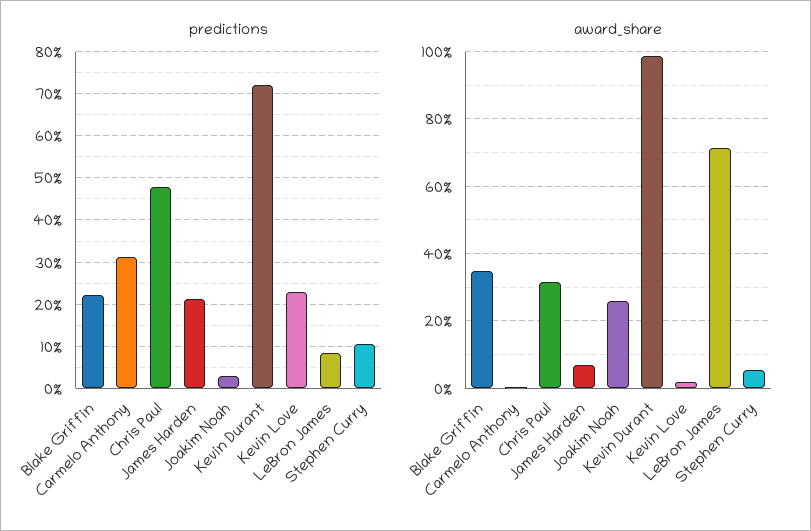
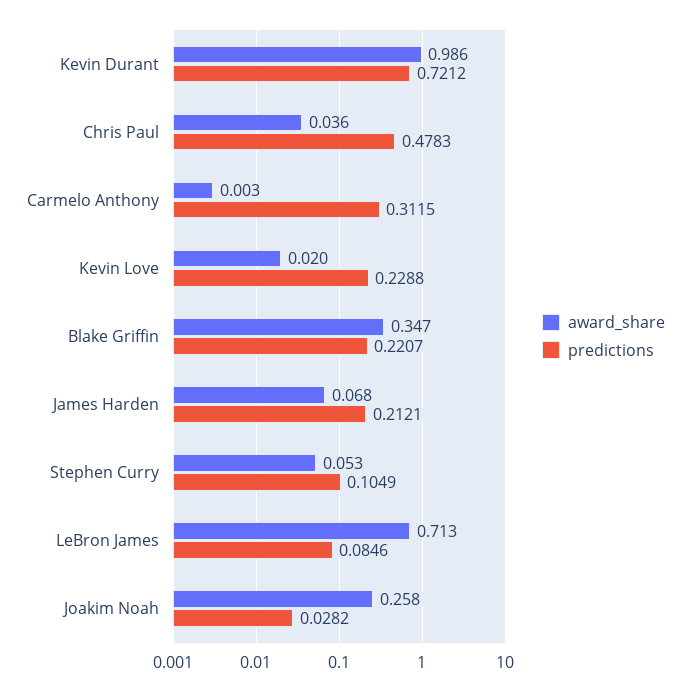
award_share, Chris Paul: 0.32 -> 0.036

